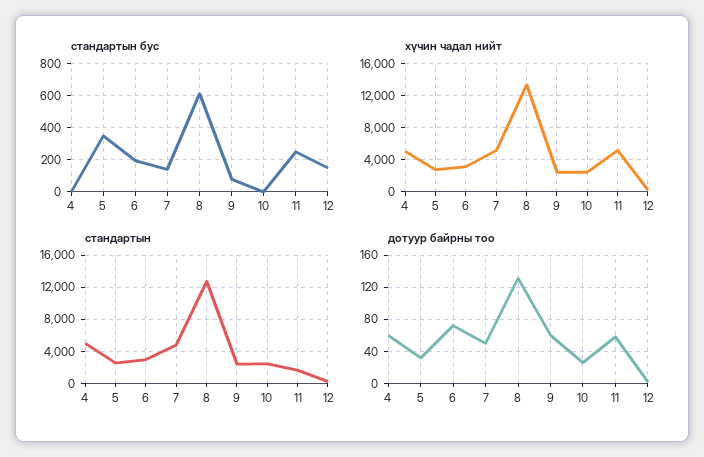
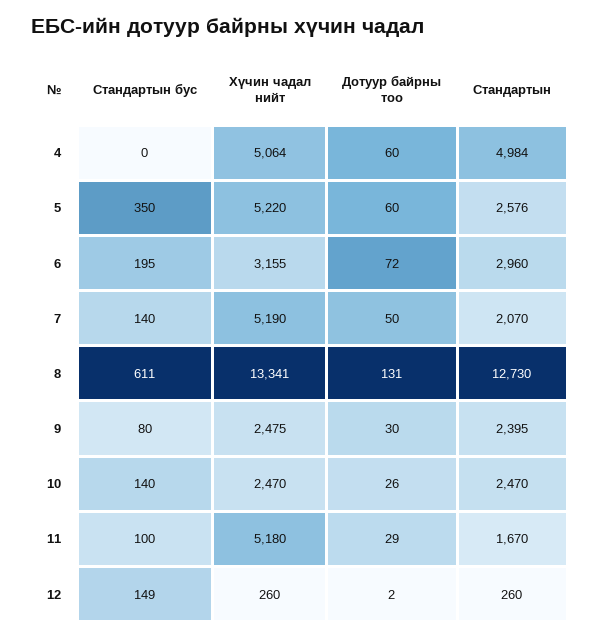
стандартын бус, 10: 0 -> 140
стандартын бус, 11: 250 -> 100
хүчин чадал нийт, 5: 3000 -> 5220
стандартын, 7: 5000 -> 2070
дотуур байрны тоо, 5: 30 -> 60
дотуур байрны тоо, 9: 60 -> 30
дотуур байрны тоо, 11: 60 -> 29

